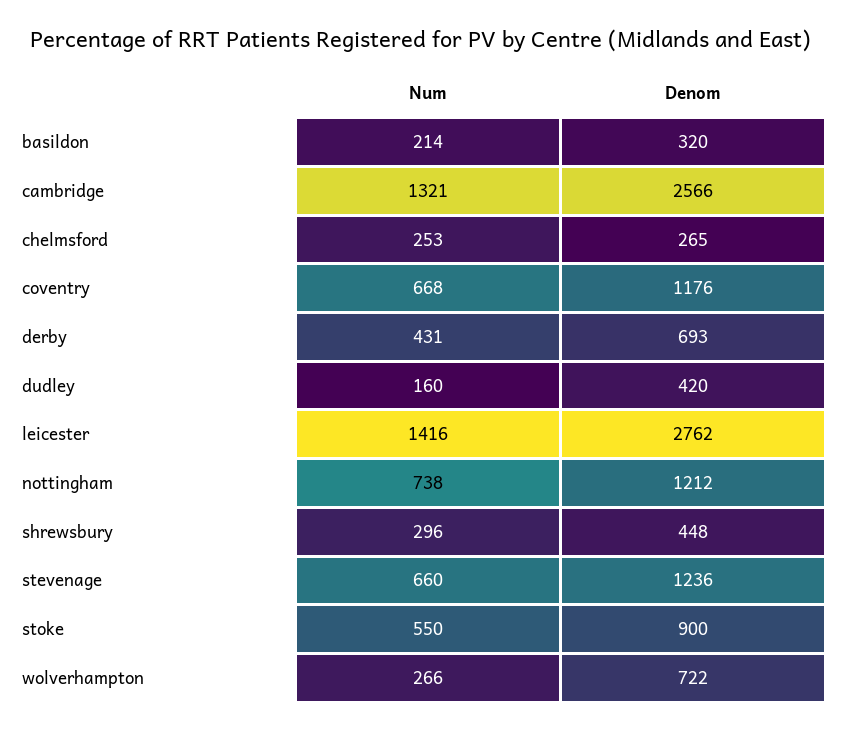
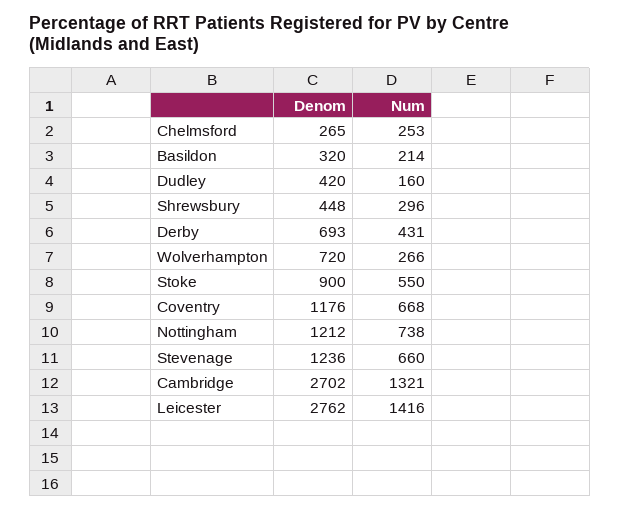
Denom, cambridge: 2566 -> 2702
Denom, wolverhampton: 722 -> 720

